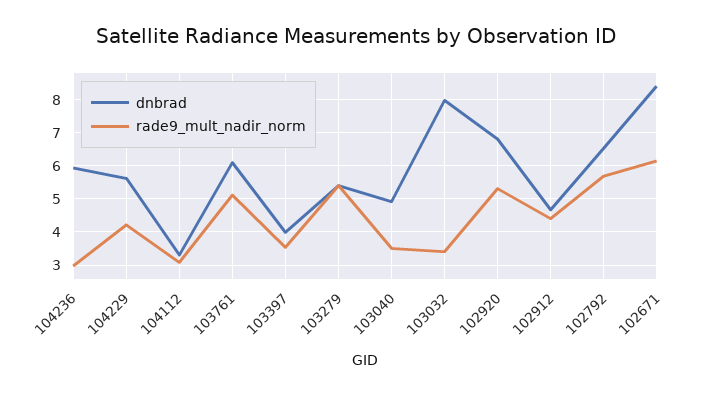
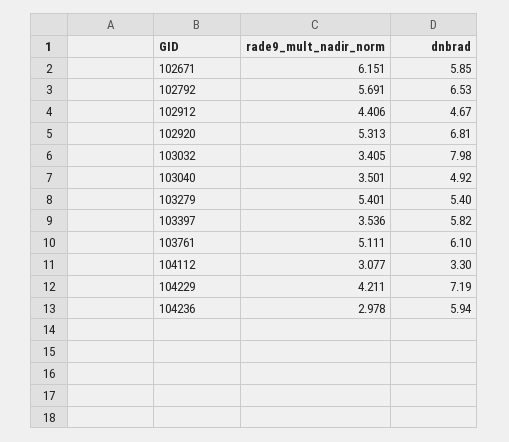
dnbrad, 104229: 5.6 -> 7.19
dnbrad, 103397: 4 -> 5.82
dnbrad, 102671: 8.4 -> 5.85

